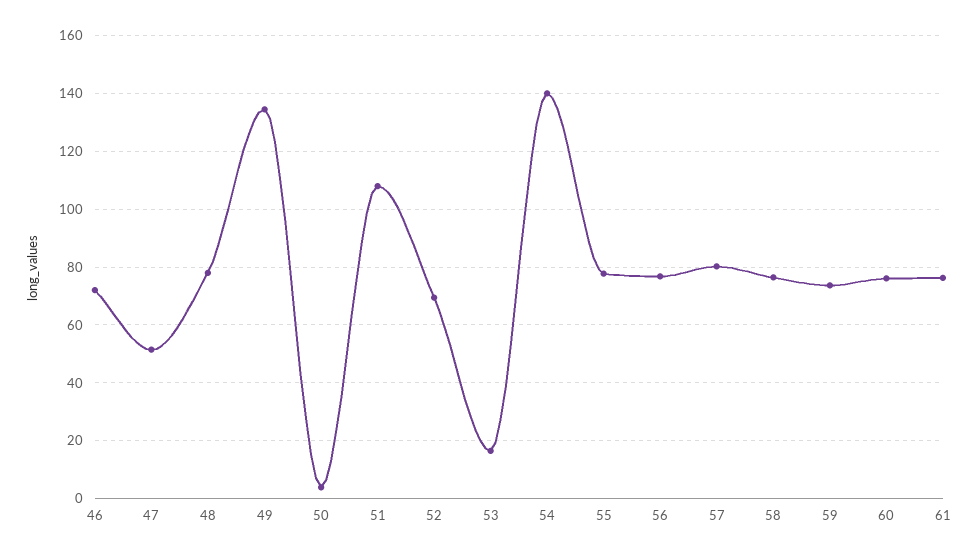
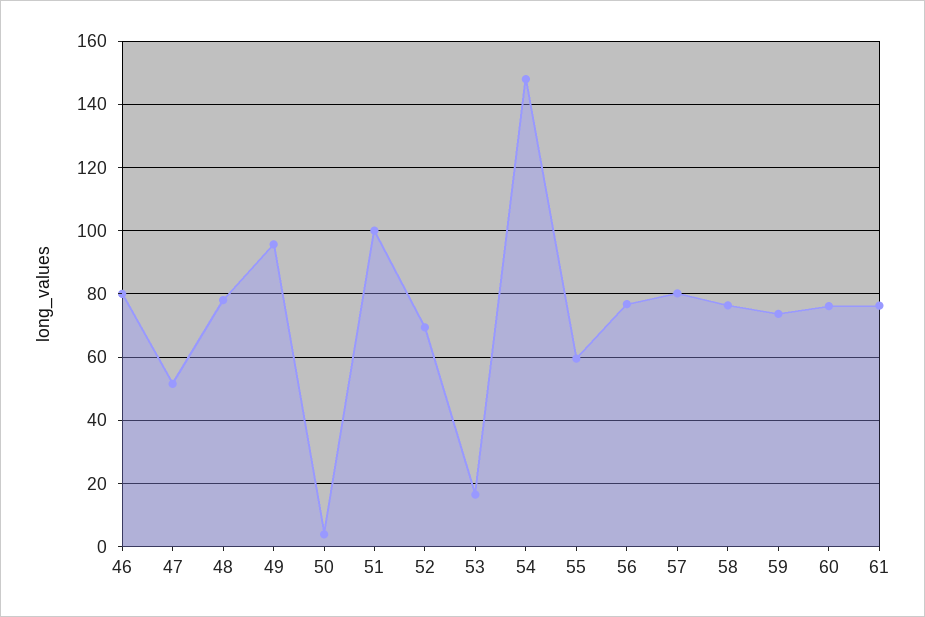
46: 72.5 -> 80
49: 135 -> 96
51: 107.5 -> 100
54: 140 -> 148
55: 77.5 -> 60

